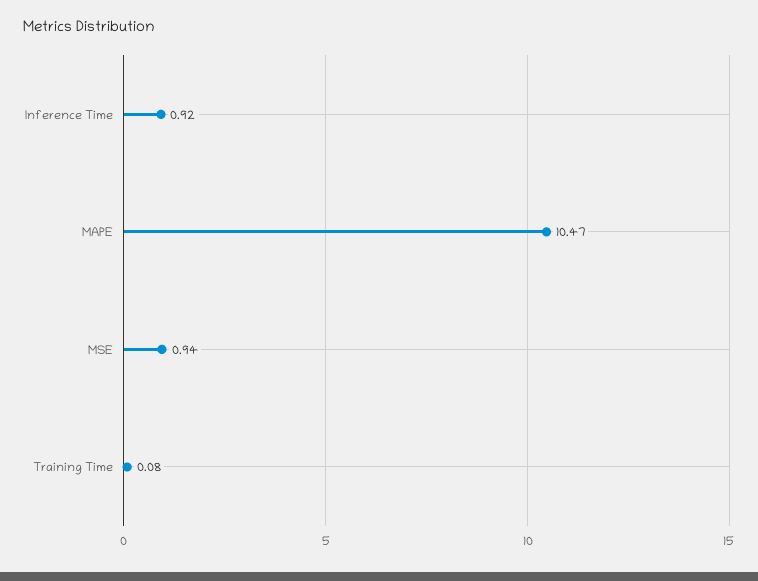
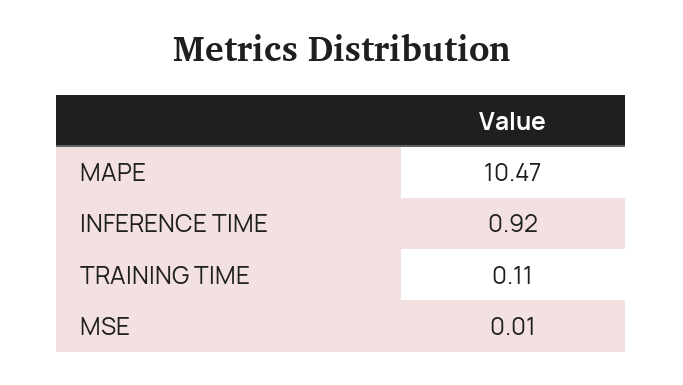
MSE: 0.94 -> 0.01
Training Time: 0.08 -> 0.11

